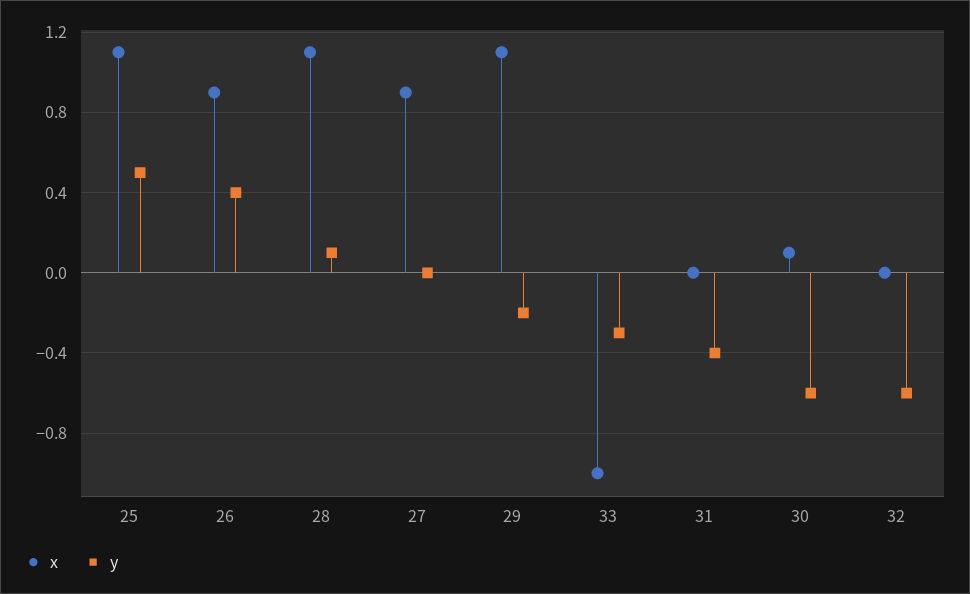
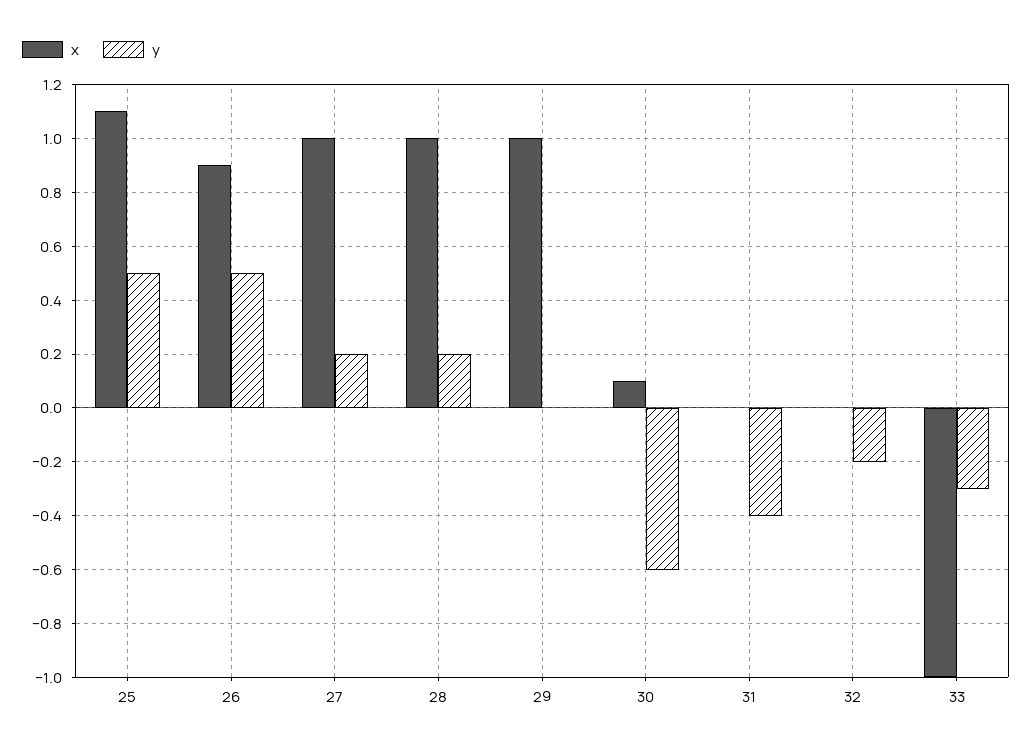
y, 26: 0.4 -> 0.5
x, 28: 1.1 -> 1
y, 28: 0.1 -> 0.2
x, 27: 0.9 -> 1
y, 27: 0 -> 0.2
x, 29: 1.1 -> 1
y, 29: -0.2 -> 0
y, 32: -0.6 -> -0.2

